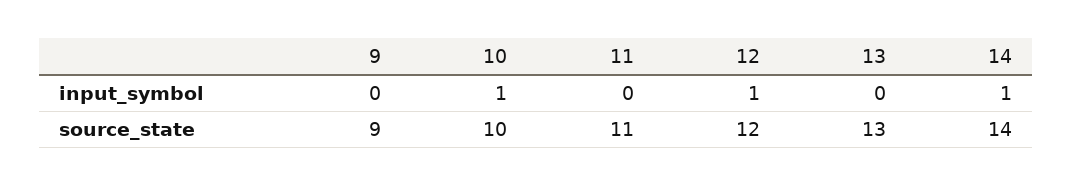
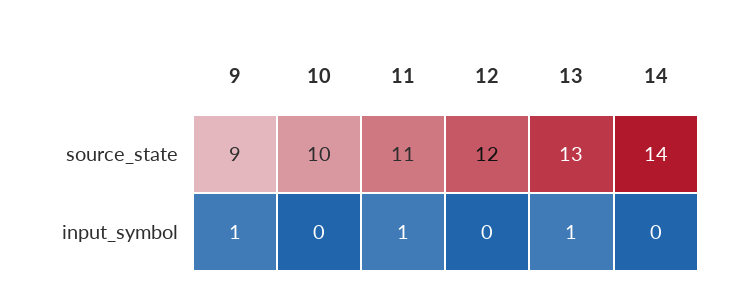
9, input_symbol: 0 -> 1
10, input_symbol: 1 -> 0
11, input_symbol: 0 -> 1
12, input_symbol: 1 -> 0
13, input_symbol: 0 -> 1
14, input_symbol: 1 -> 0

